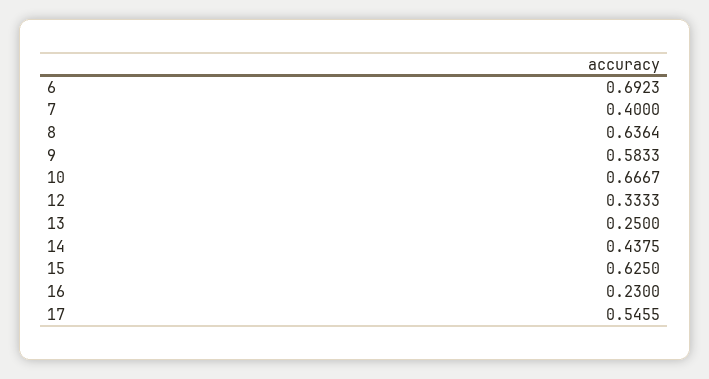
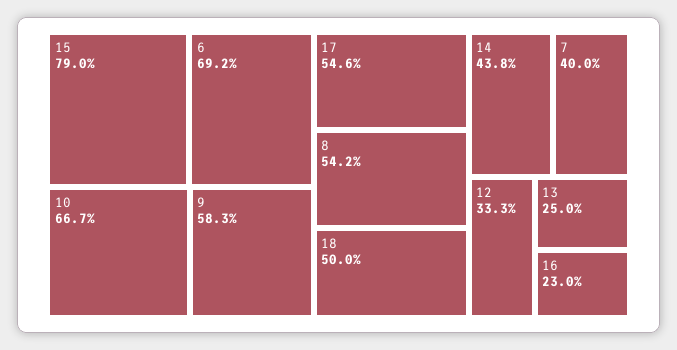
8: 0.6364 -> 0.542
15: 0.625 -> 0.79
18: none -> 0.5

